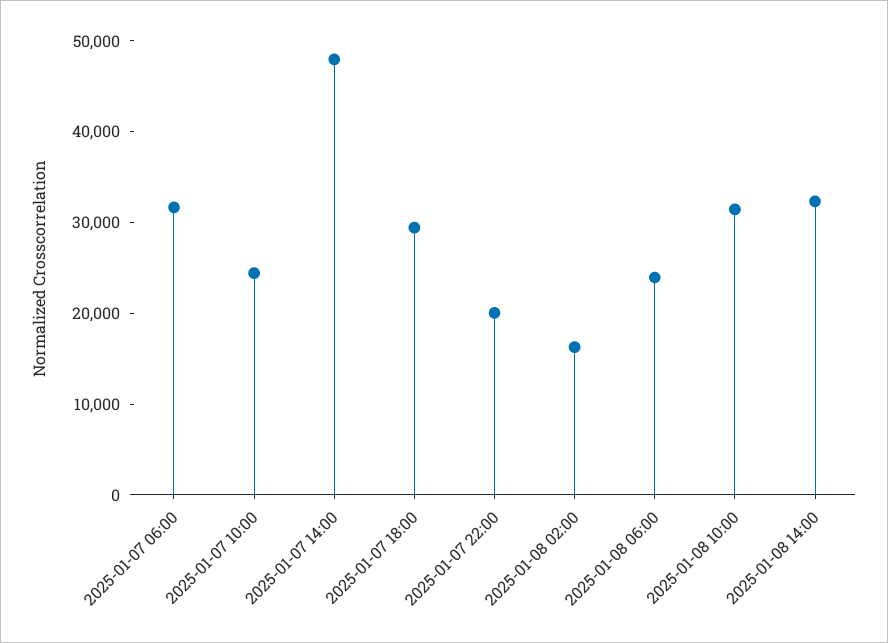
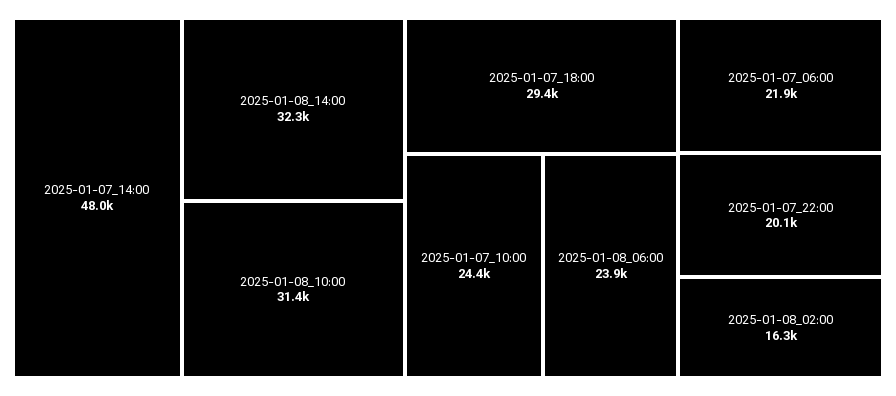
2025-01-07 06:00: 32000 -> 21900

